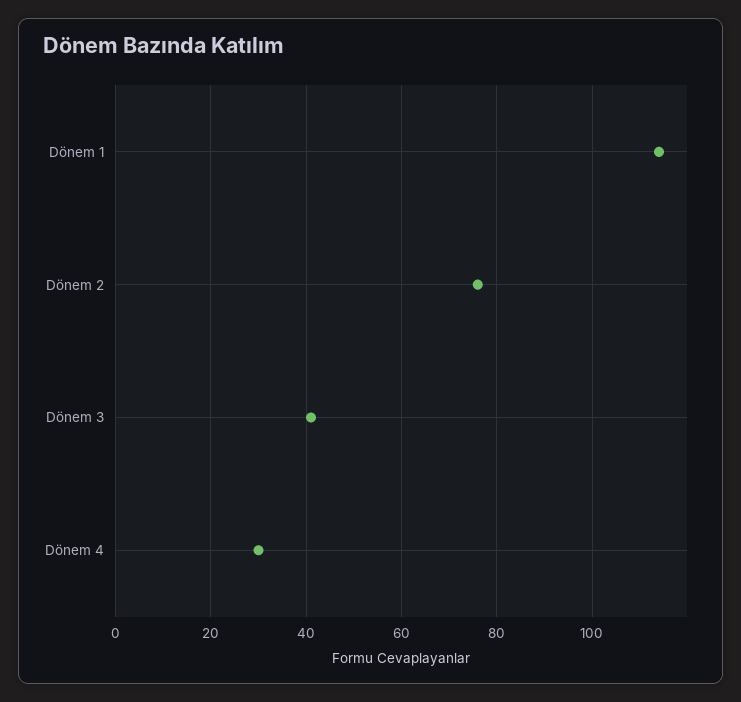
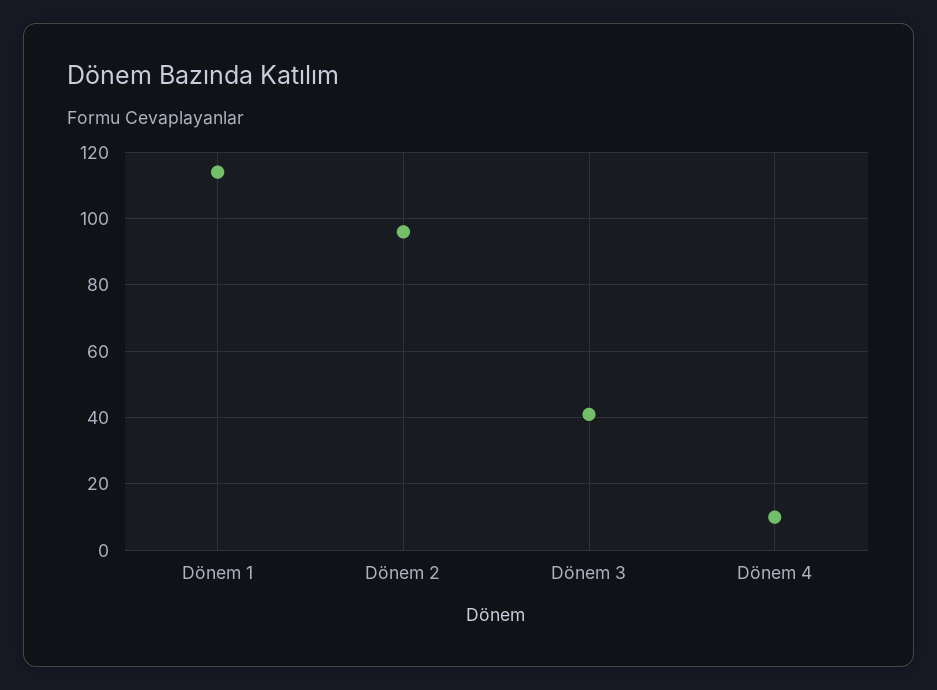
Dönem 2: 75 -> 95
Dönem 4: 30 -> 10

